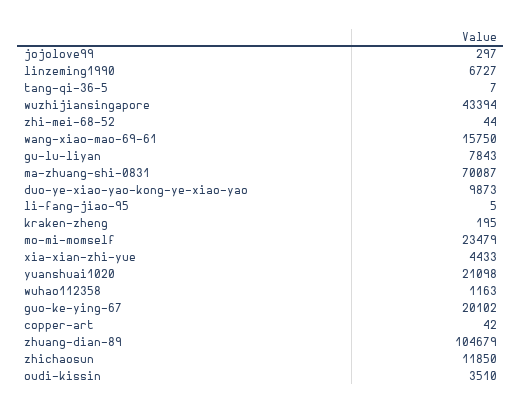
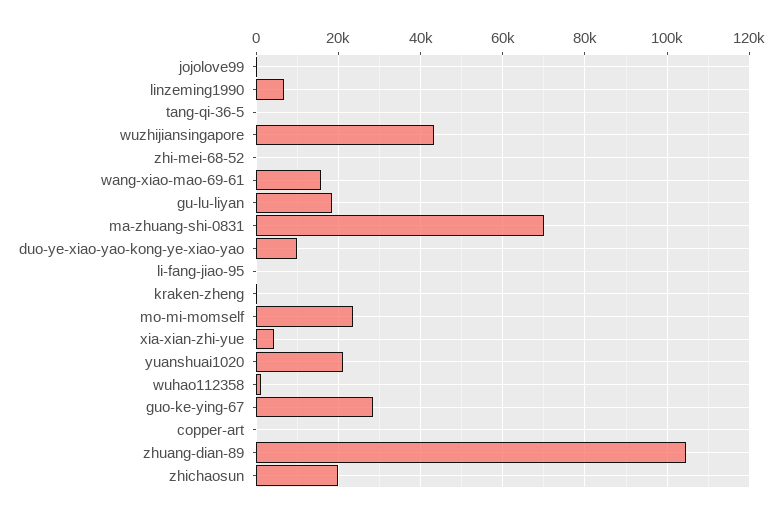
gu-lu-liyan: 7843 -> 18000
guo-ke-ying-67: 20102 -> 28000
zhichaosun: 11850 -> 20000
oudi-kissin: 3510 -> none

